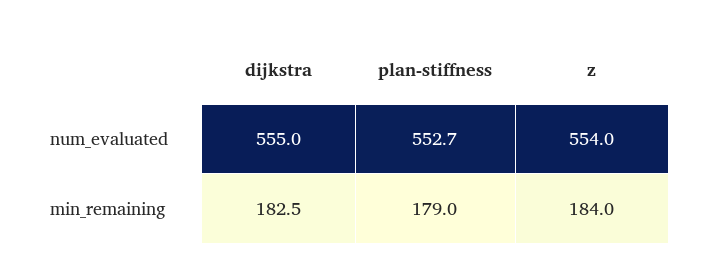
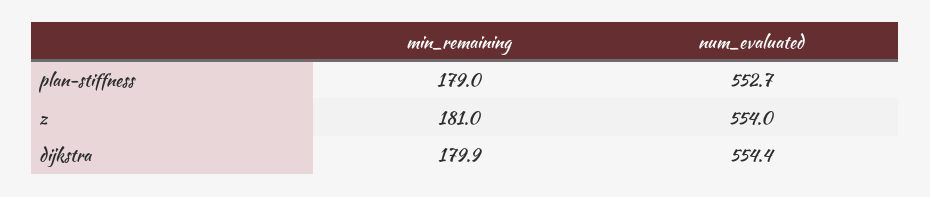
dijkstra, num_evaluated: 555 -> 554.4
dijkstra, min_remaining: 182.5 -> 179.9
z, min_remaining: 184 -> 181

